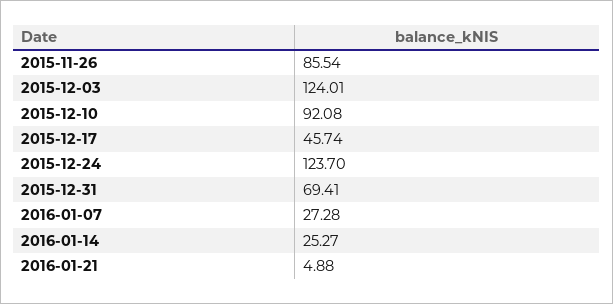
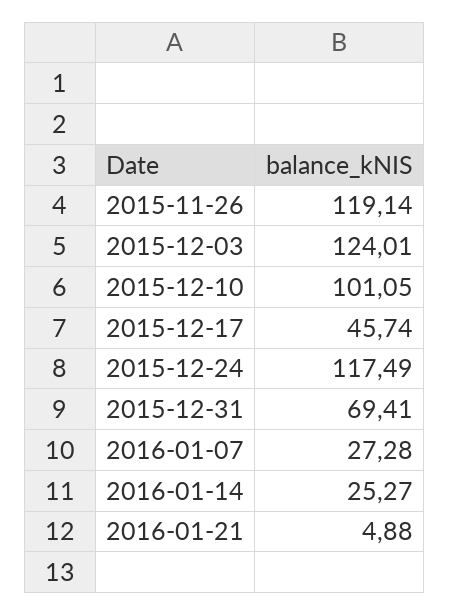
2015-11-26: 85.54 -> 119.14
2015-12-10: 92.08 -> 101.05
2015-12-24: 123.7 -> 117.49

